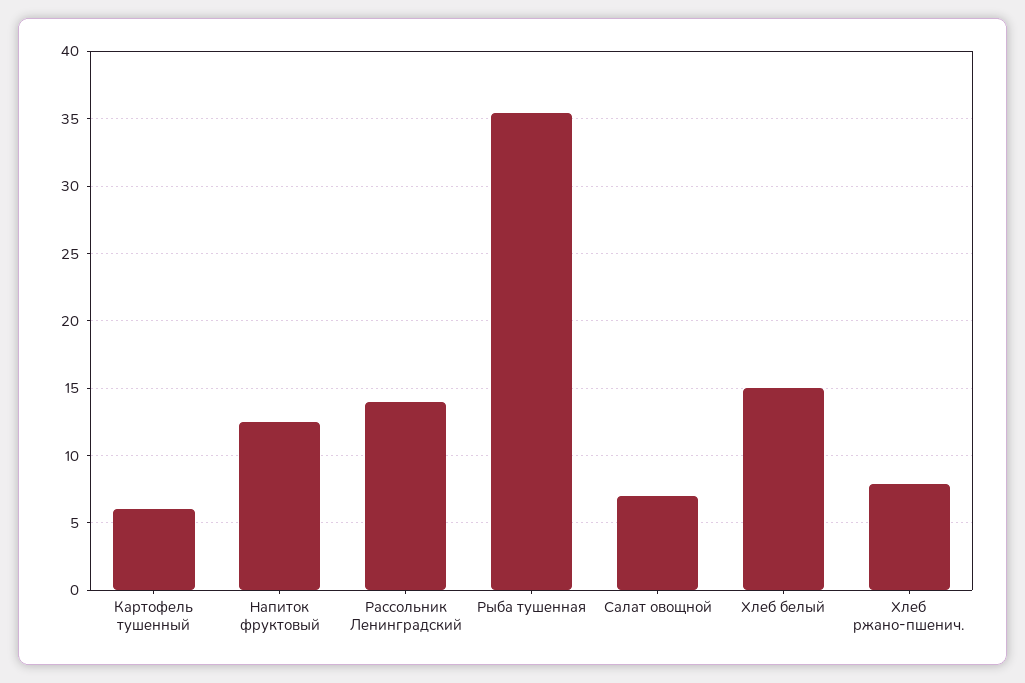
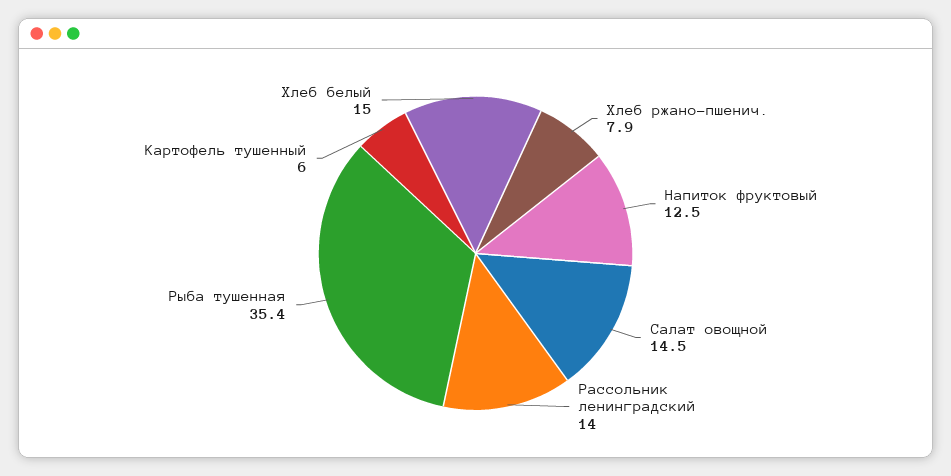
Салат овощной: 7 -> 14.5

